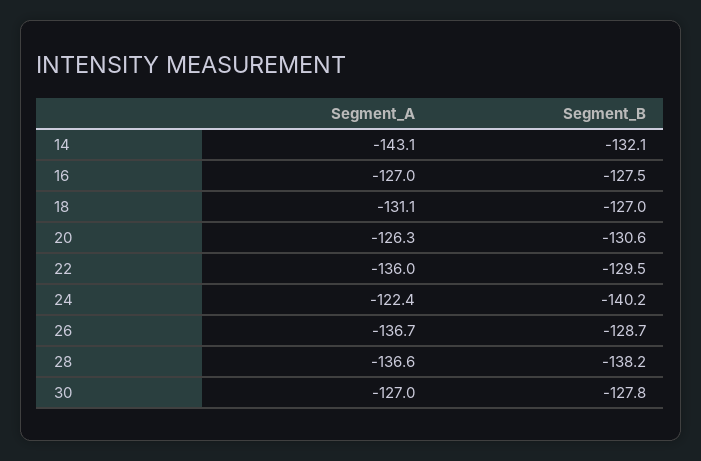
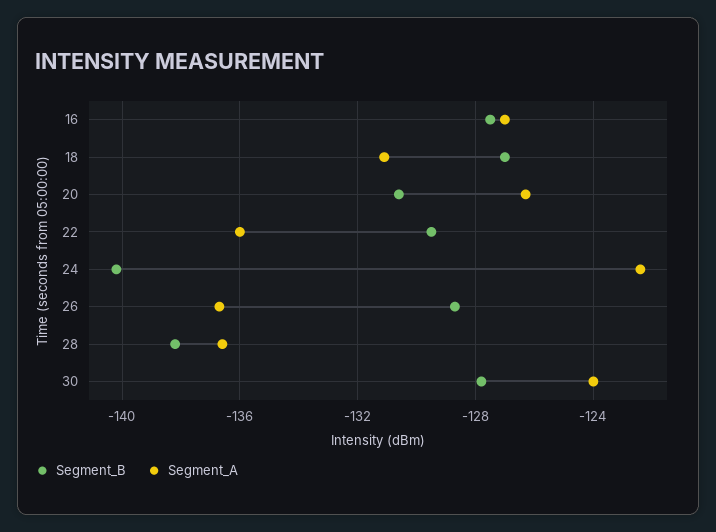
Segment_A, 14: -143.1 -> none
Segment_B, 14: -132.1 -> none
Segment_A, 30: -127 -> -124

